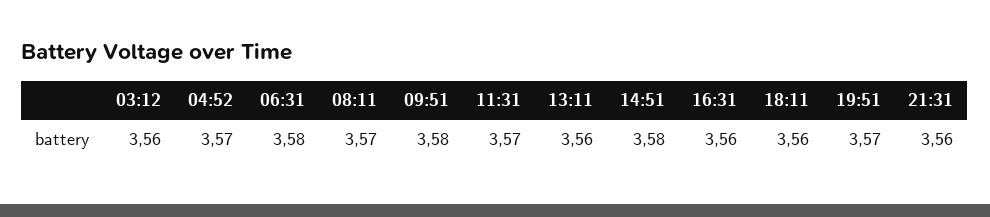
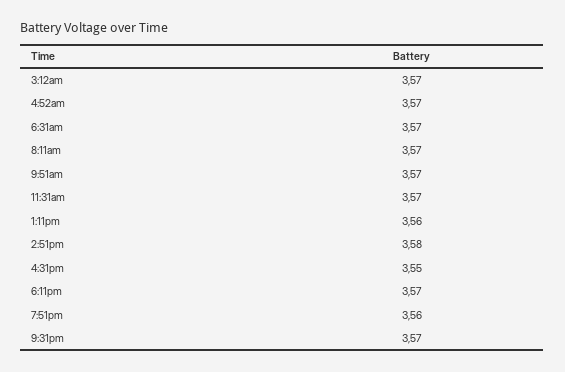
03:12: 3.56 -> 3.57
06:31: 3.58 -> 3.57
09:51: 3.58 -> 3.57
16:31: 3.56 -> 3.55
18:11: 3.56 -> 3.57
19:51: 3.57 -> 3.56
21:31: 3.56 -> 3.57

